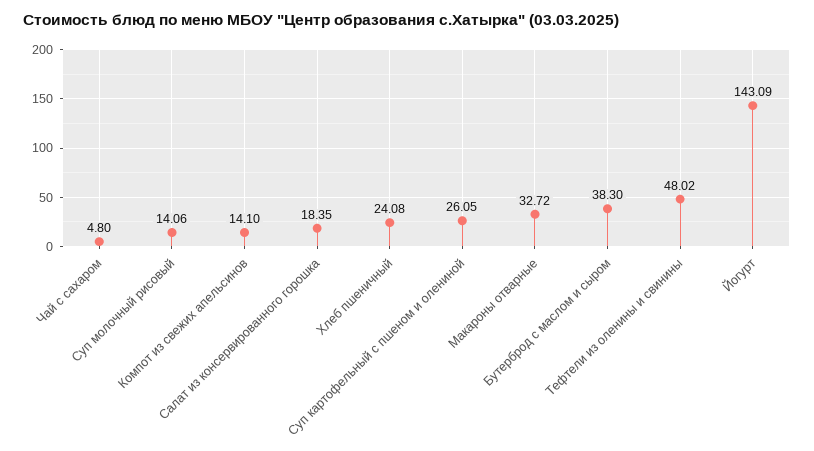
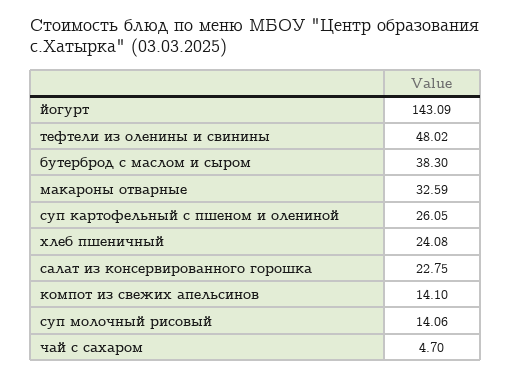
Чай с сахаром: 4.8 -> 4.7
Салат из консервированного горошка: 18.35 -> 22.75
Макароны отварные: 32.72 -> 32.59

